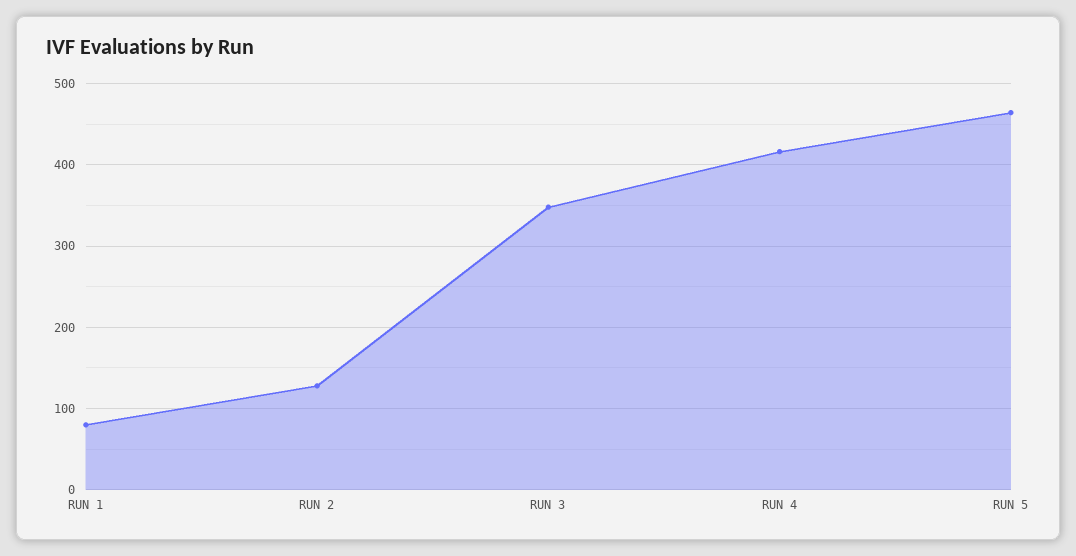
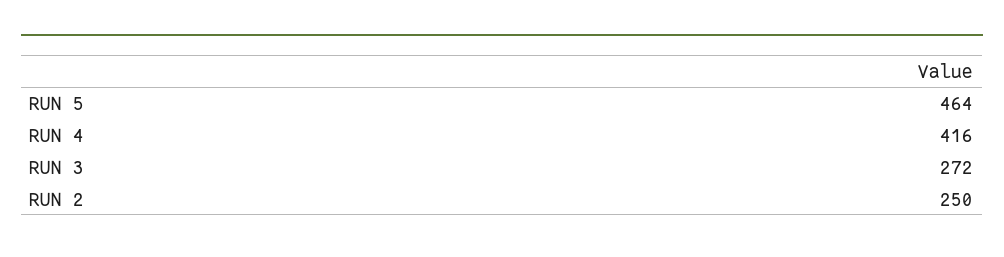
RUN 1: 80 -> none
RUN 2: 130 -> 250
RUN 3: 350 -> 272

